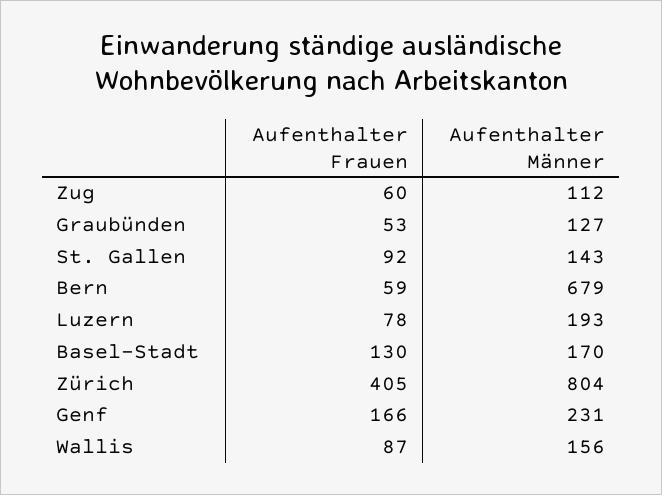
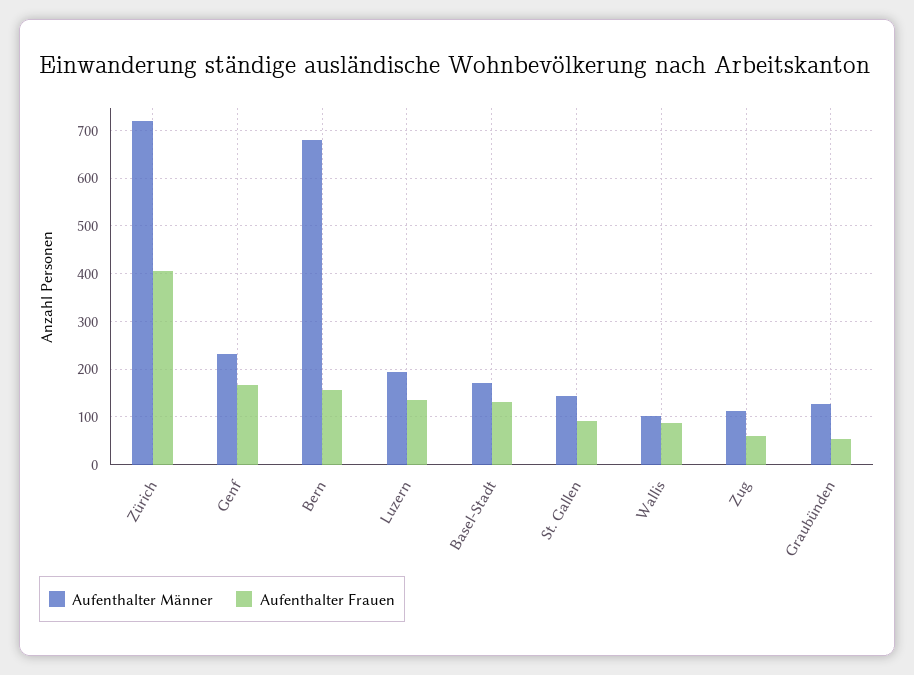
Aufenthalter Frauen, Bern: 59 -> 160
Aufenthalter Frauen, Luzern: 78 -> 140
Aufenthalter Männer, Zürich: 804 -> 720
Aufenthalter Männer, Wallis: 156 -> 100

